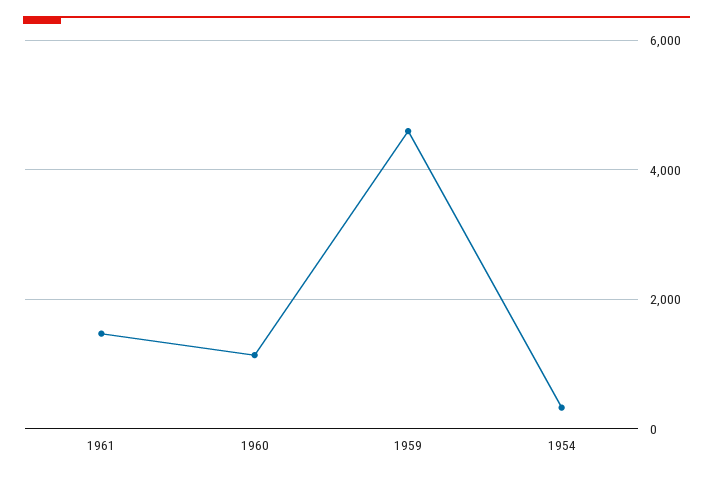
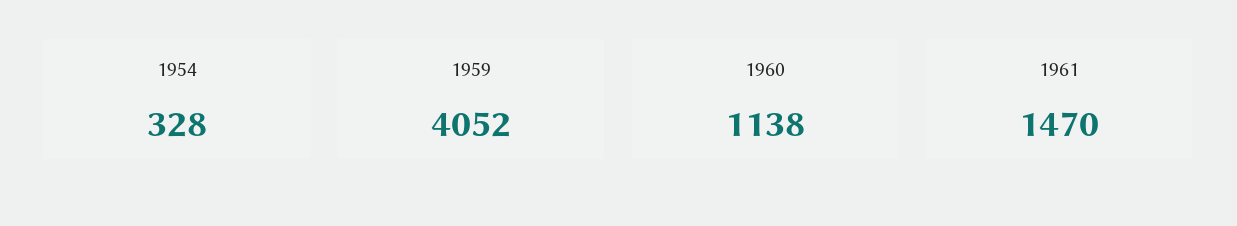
1959: 4600 -> 4052

